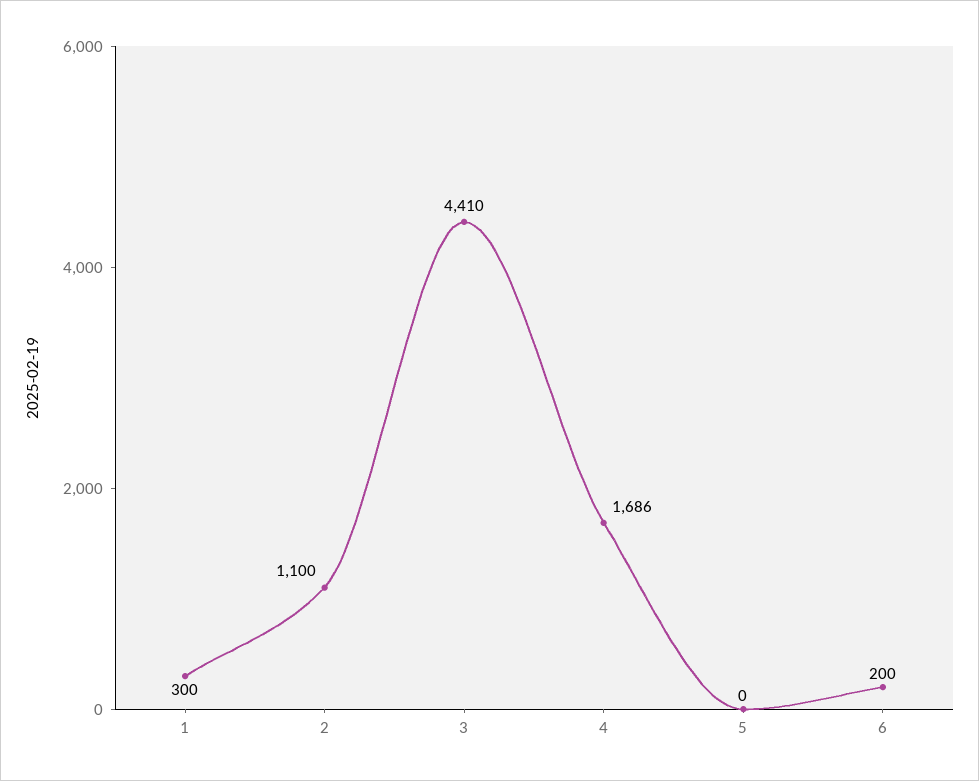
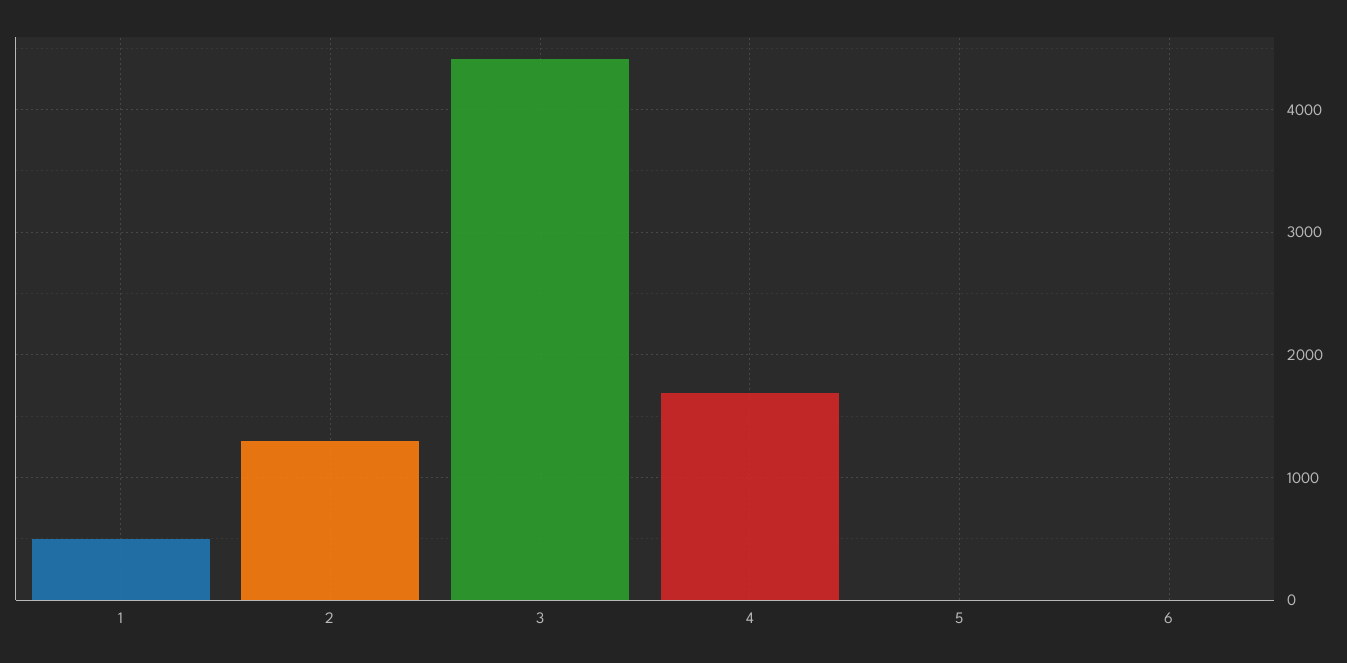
1: 300 -> 500
2: 1100 -> 1300
6: 200 -> 0

